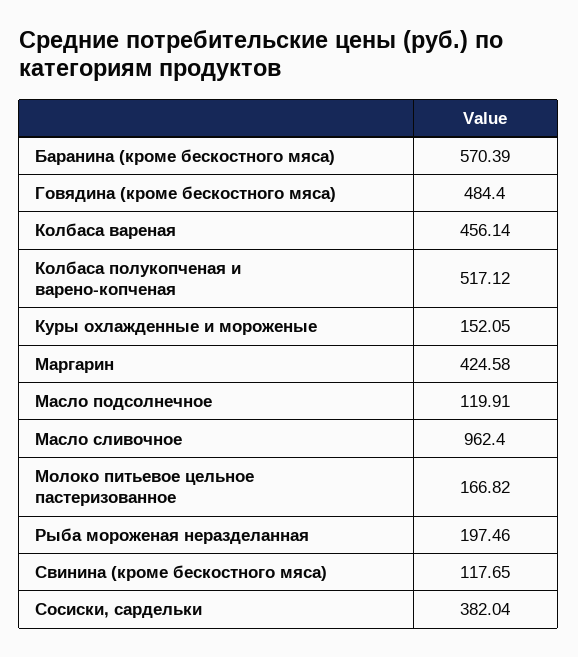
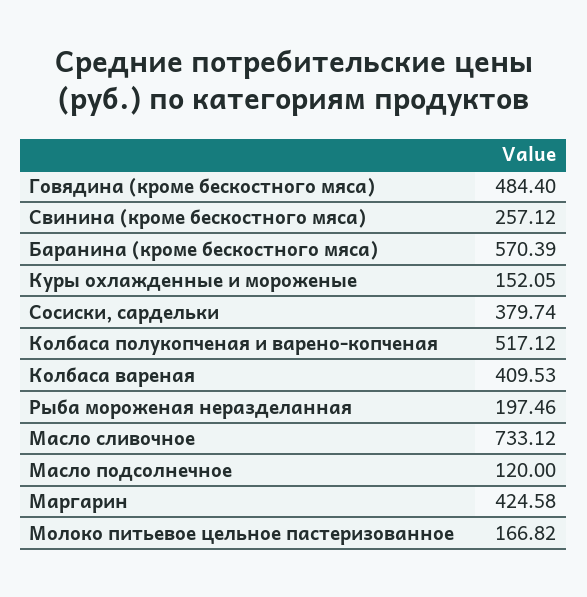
Колбаса вареная: 456.14 -> 409.53
Масло подсолнечное: 119.91 -> 120
Масло сливочное: 962.4 -> 733.12
Свинина (кроме бескостного мяса): 117.65 -> 257.12
Сосиски, сардельки: 382.04 -> 379.74

